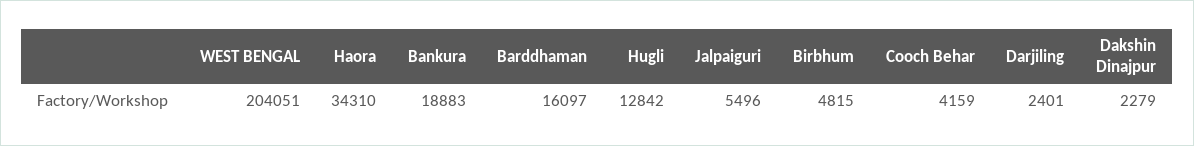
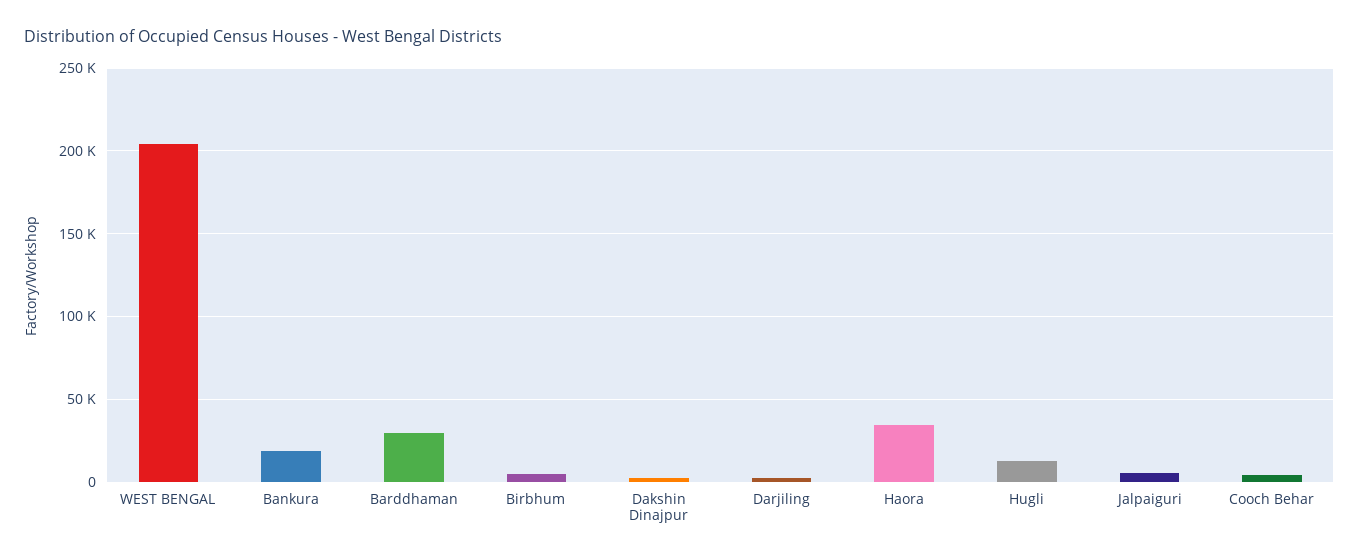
Barddhaman: 16097 -> 30000

